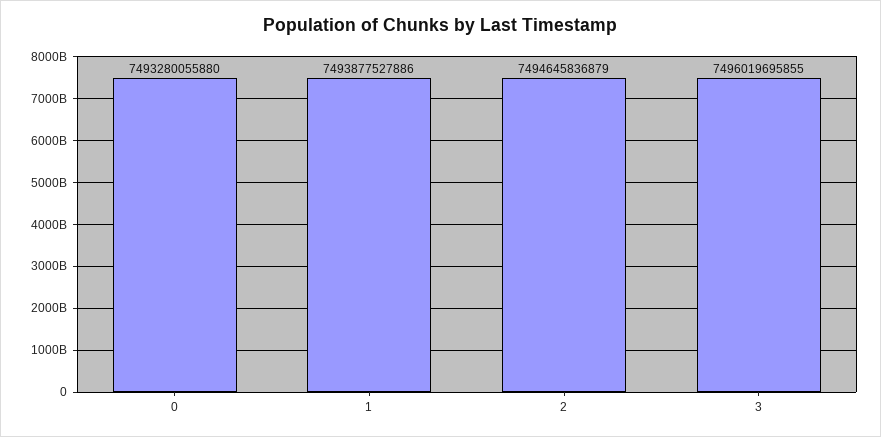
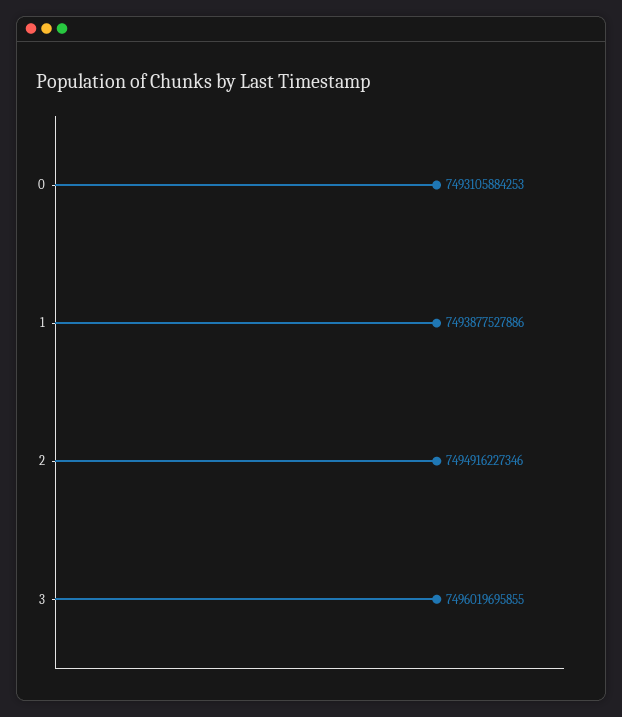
0: 7493280055880 -> 7493105884253
2: 7494645836879 -> 7494916227346

